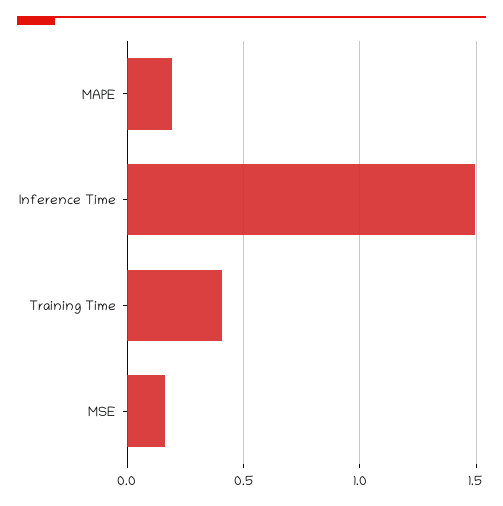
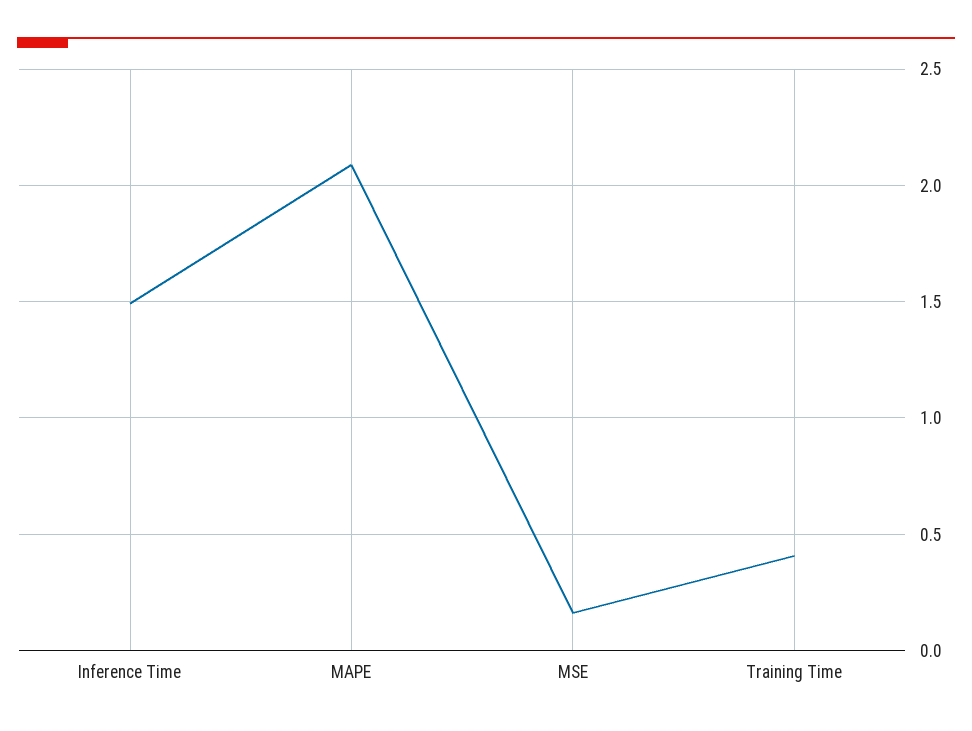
MAPE: 0.2 -> 2.1

